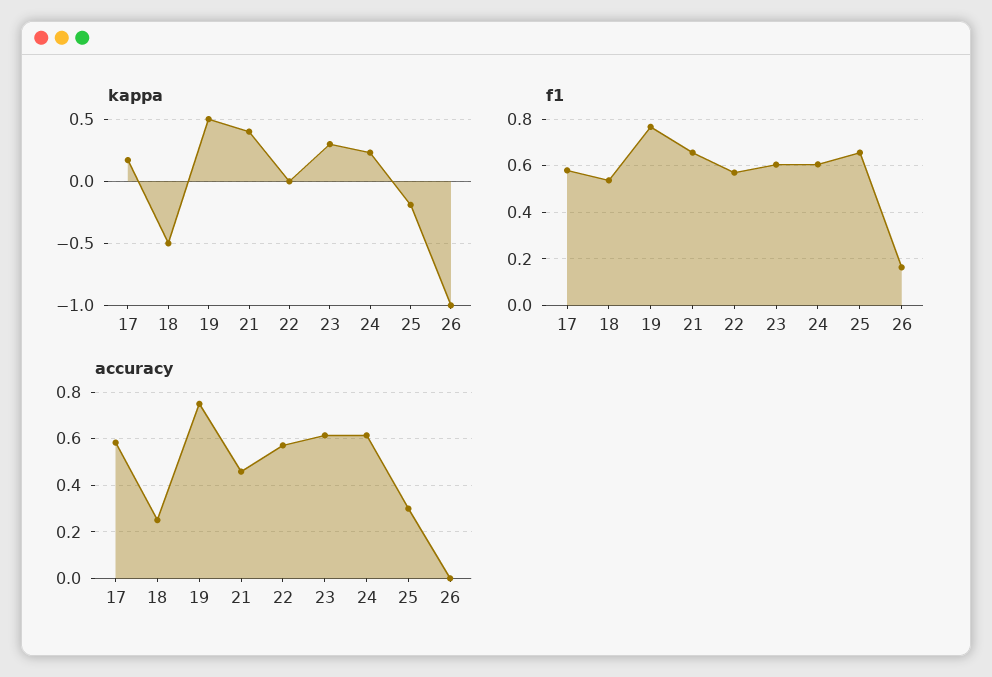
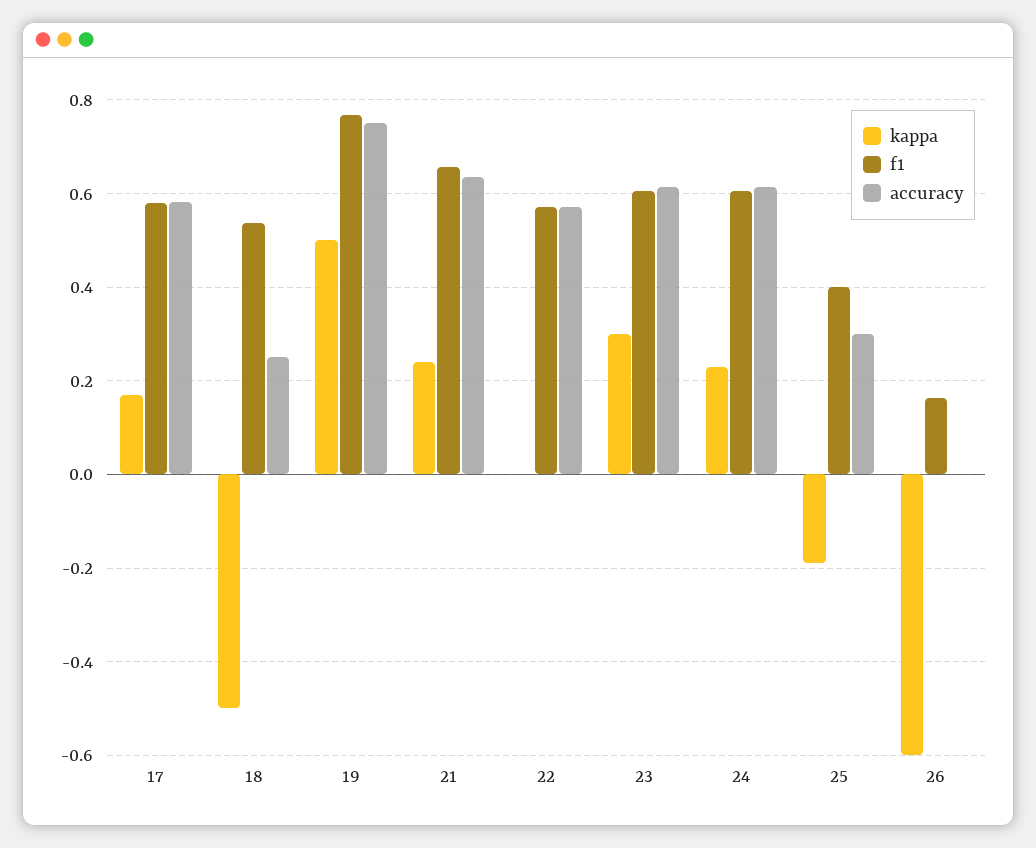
kappa, 21: 0.4 -> 0.24
kappa, 26: -1 -> -0.6
f1, 25: 0.65 -> 0.4
accuracy, 21: 0.45 -> 0.64

